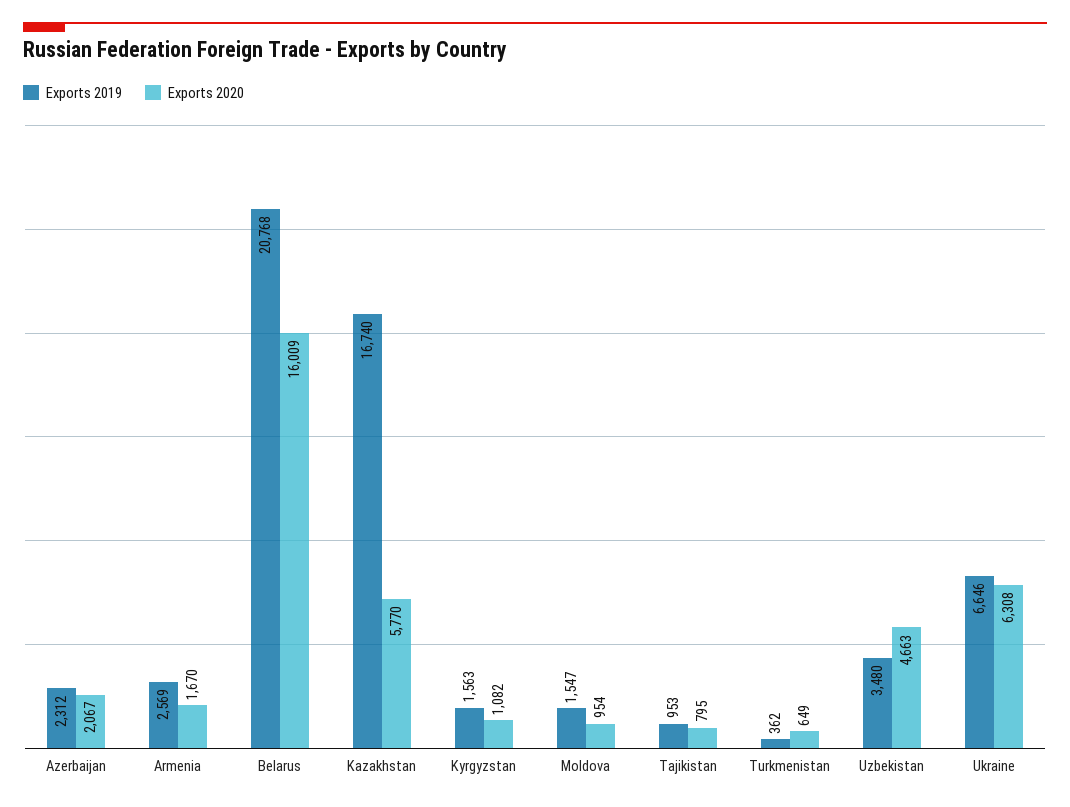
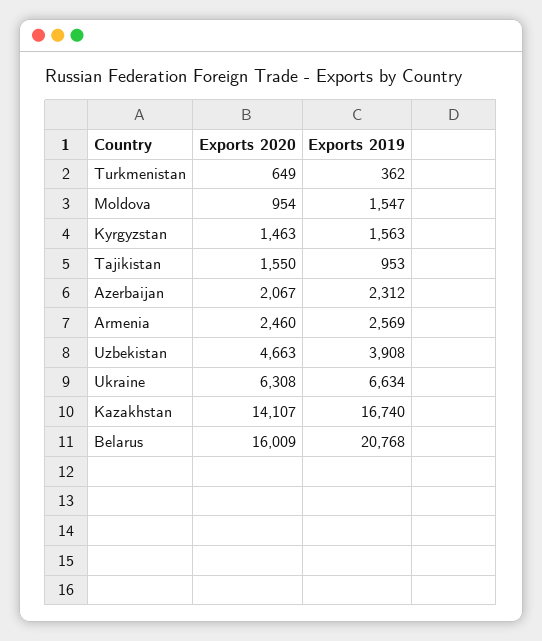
Exports 2020, Armenia: 1670 -> 2460
Exports 2020, Kazakhstan: 5770 -> 14107
Exports 2020, Kyrgyzstan: 1082 -> 1463
Exports 2020, Tajikistan: 795 -> 1550
Exports 2019, Uzbekistan: 3480 -> 3908
Exports 2019, Ukraine: 6646 -> 6634

